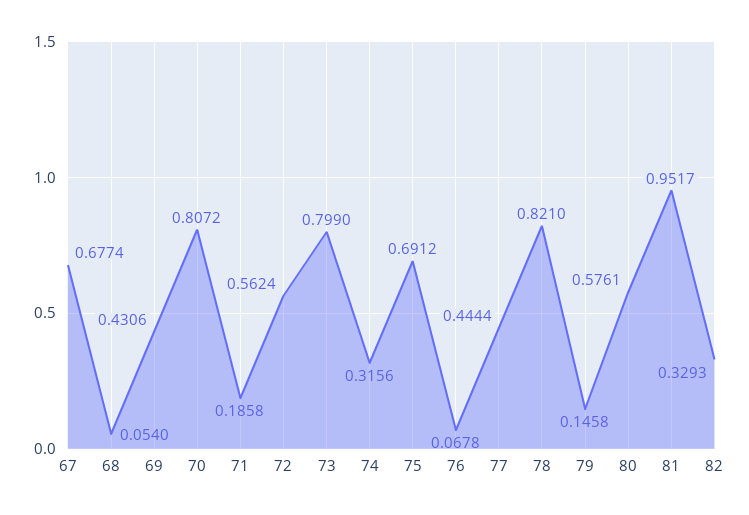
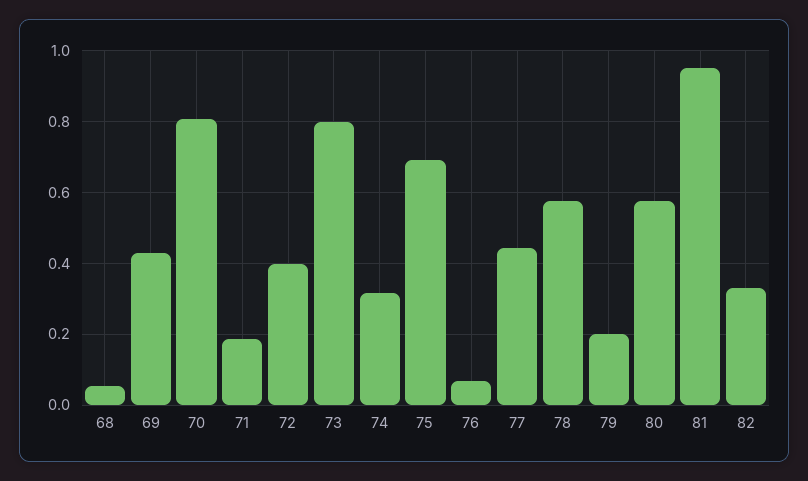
67: 0.6774 -> none
72: 0.5624 -> 0.4
78: 0.821 -> 0.58
79: 0.1458 -> 0.2

